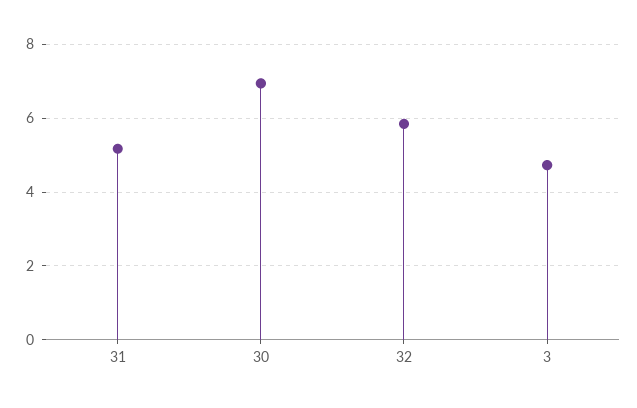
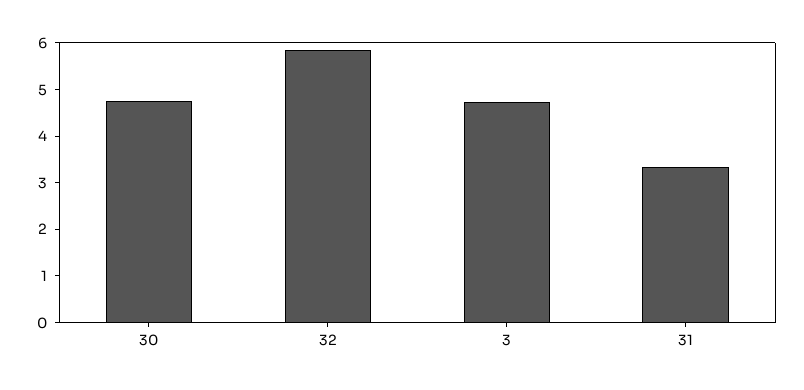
31: 5.2 -> 3.4
30: 7 -> 4.8

